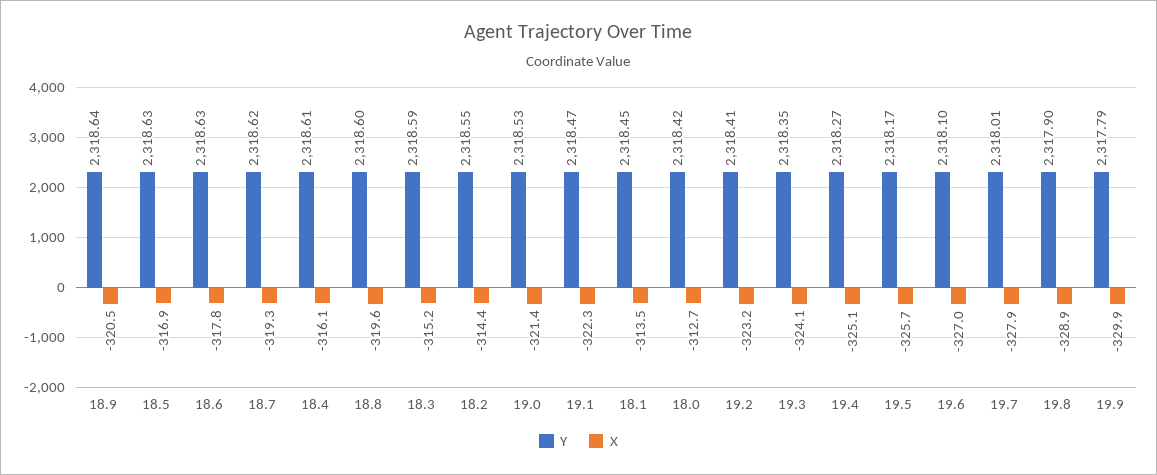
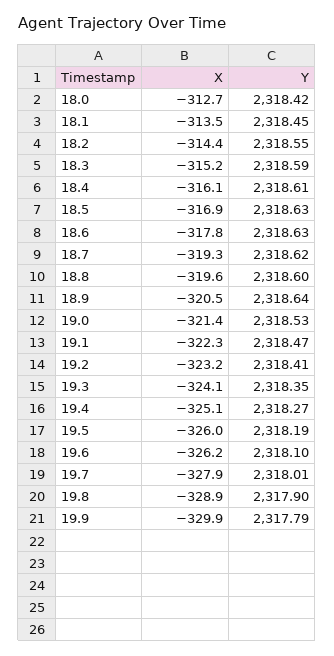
Y, 19.5: 2318.17 -> 2318.19
X, 19.5: -325.7 -> -326
X, 19.6: -327 -> -326.2

